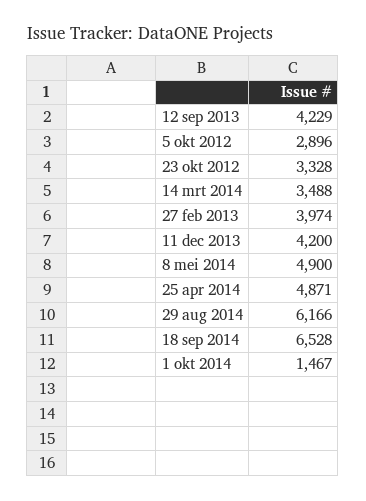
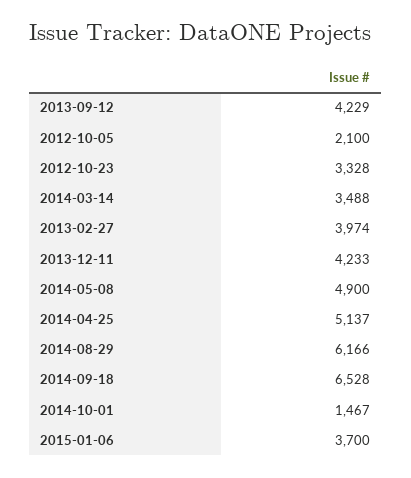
5 okt 2012: 2896 -> 2100
11 dec 2013: 4200 -> 4233
25 apr 2014: 4871 -> 5137
2015-01-06: none -> 3700

